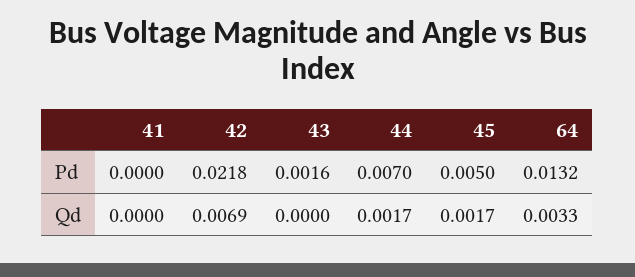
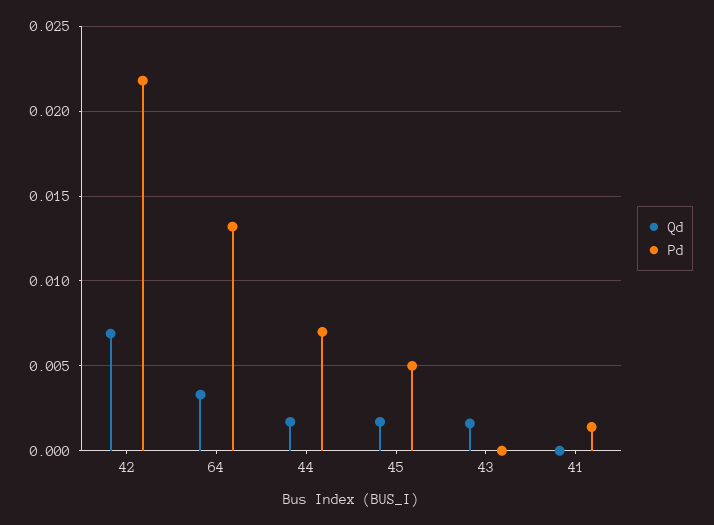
Pd, 41: 0 -> 0.0015
Pd, 43: 0.0016 -> 0
Qd, 43: 0 -> 0.0015

